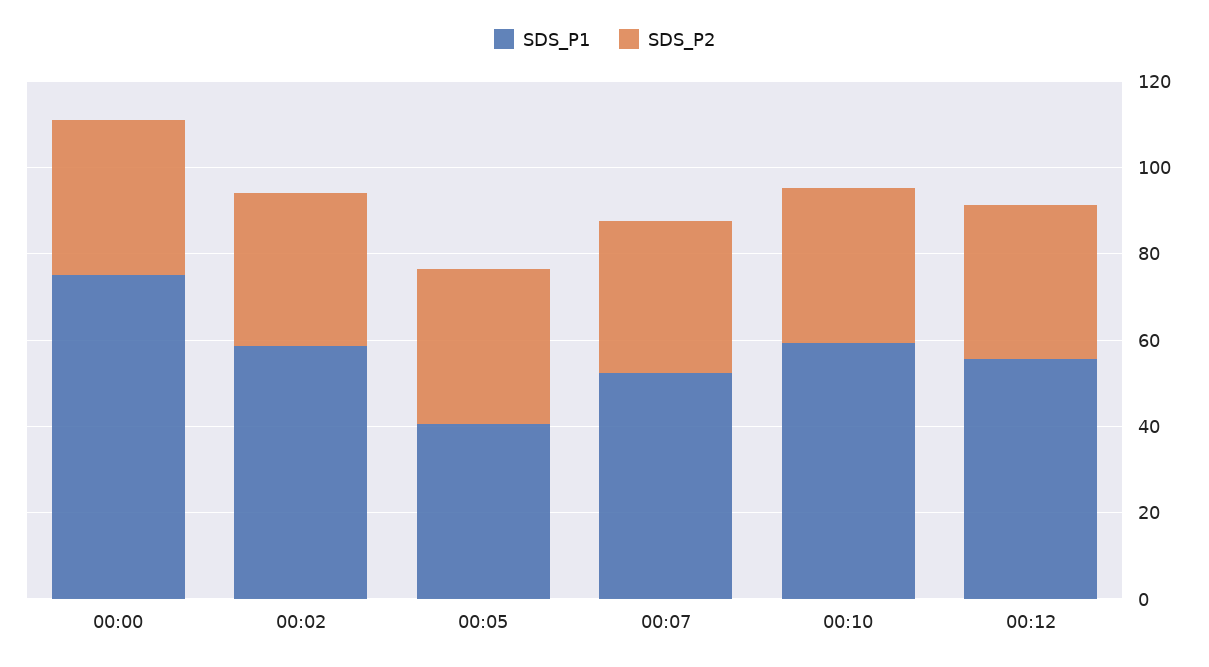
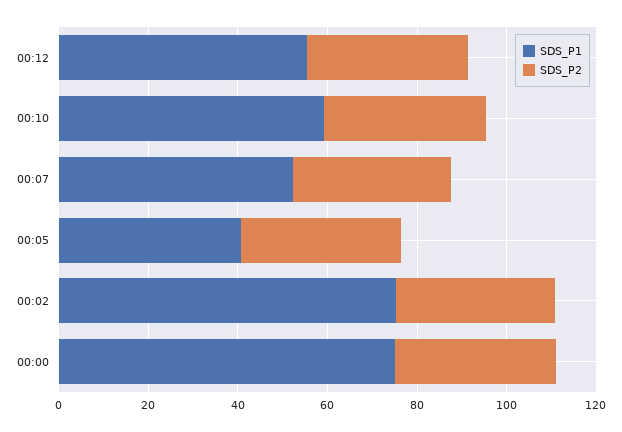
SDS_P1, 00:02: 60 -> 75

